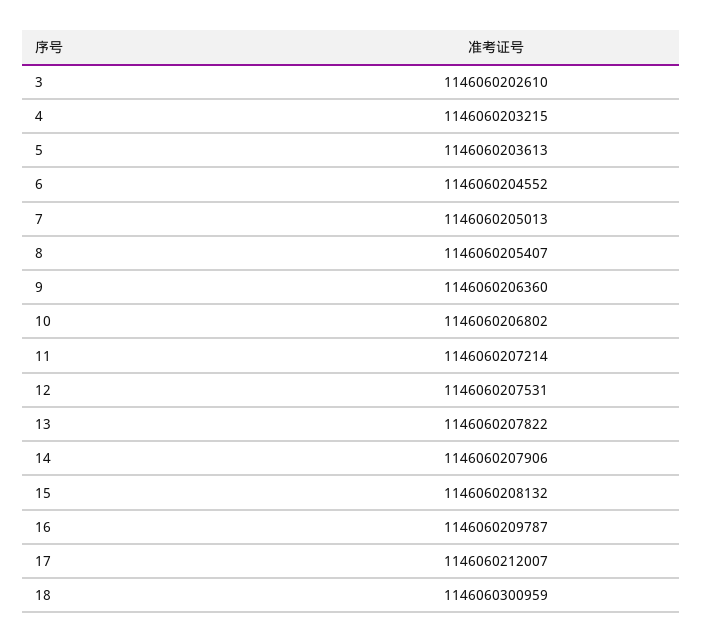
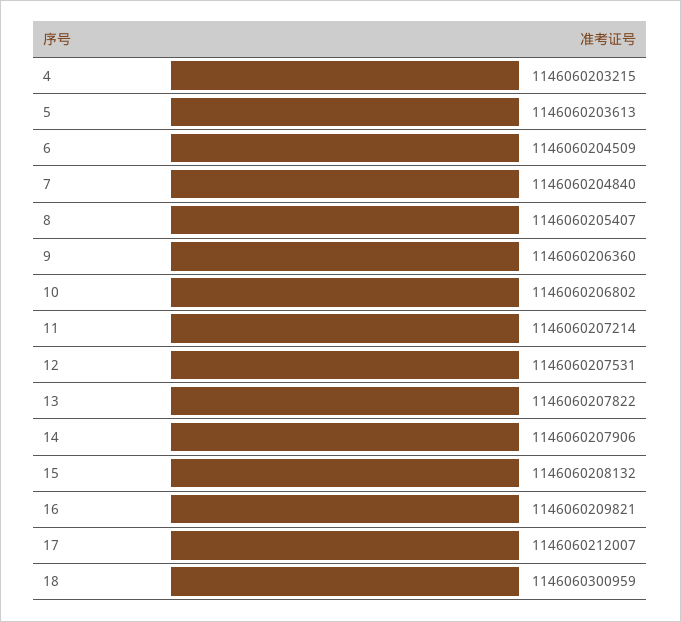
3: 1146060202610 -> none
6: 1146060204552 -> 1146060204509
7: 1146060205013 -> 1146060204840
16: 1146060209787 -> 1146060209821

